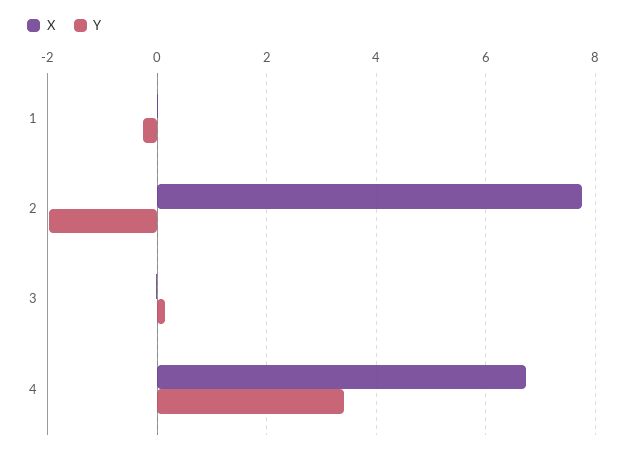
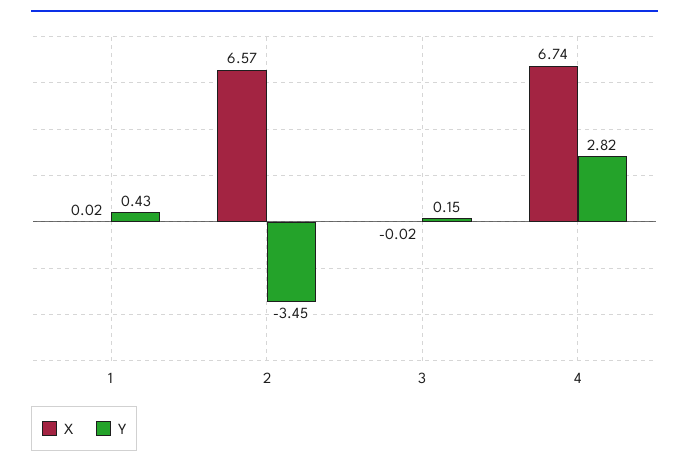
Y, 1: -0.2 -> 0.43
X, 2: 7.8 -> 6.57
Y, 2: -2 -> -3.45
Y, 4: 3.4 -> 2.82

